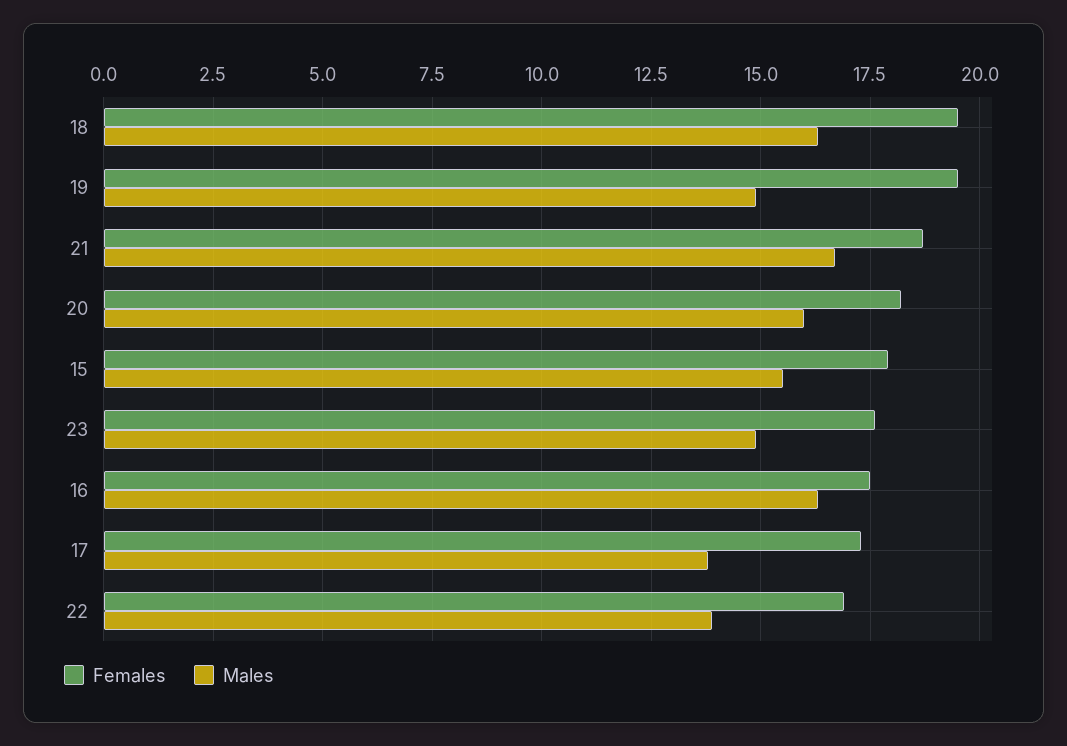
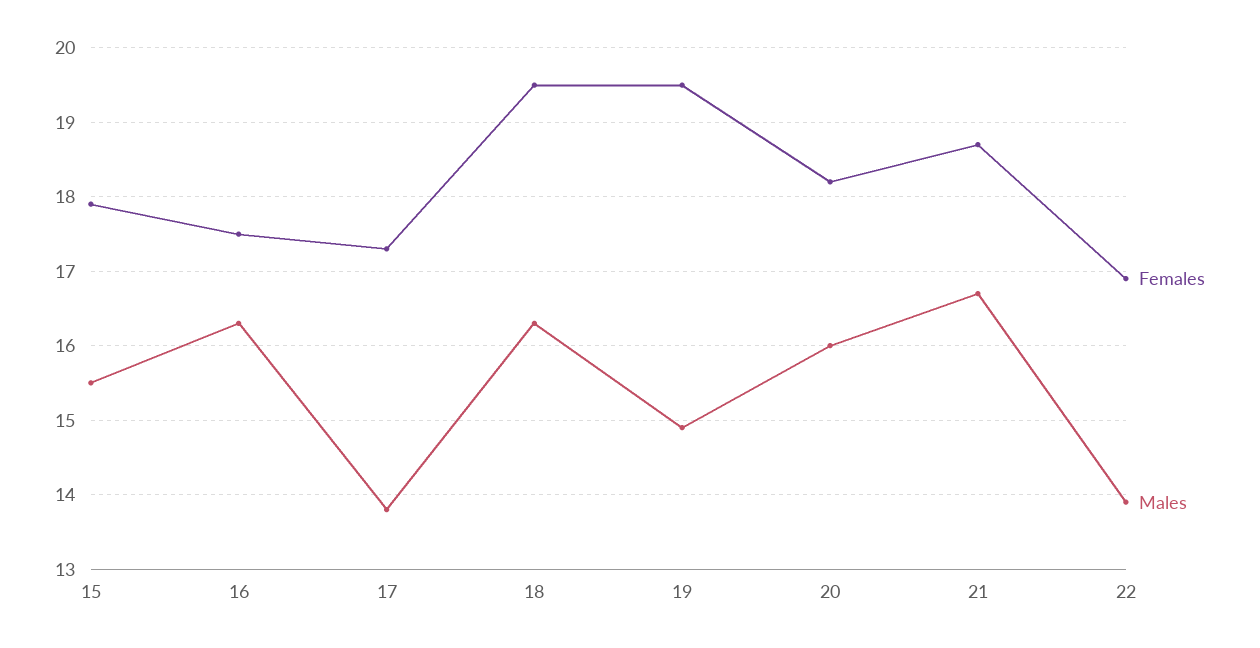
Females, 23: 17.5 -> none
Males, 23: 15 -> none

